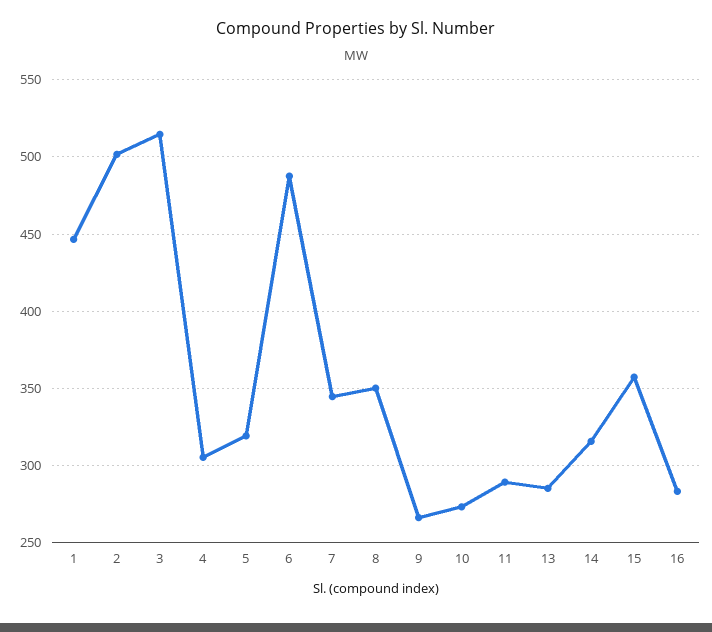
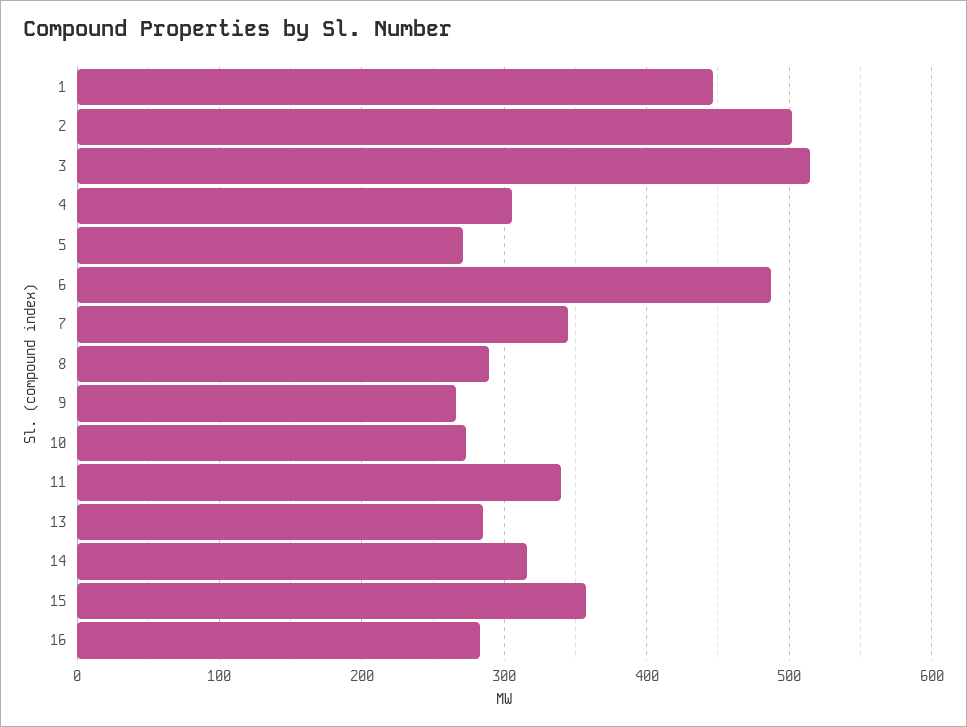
5: 320 -> 270
8: 350 -> 290
11: 290 -> 340

